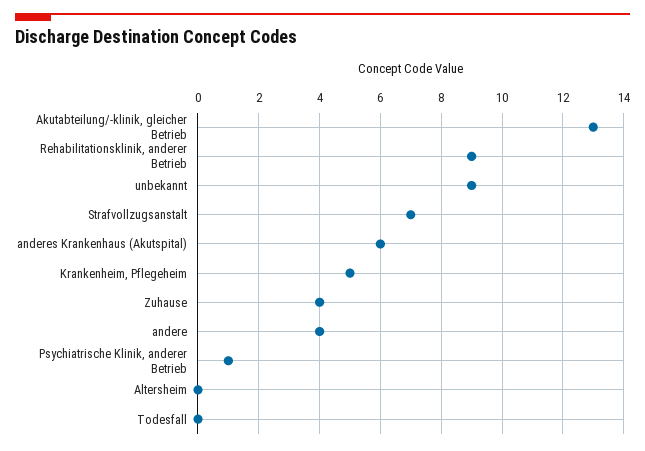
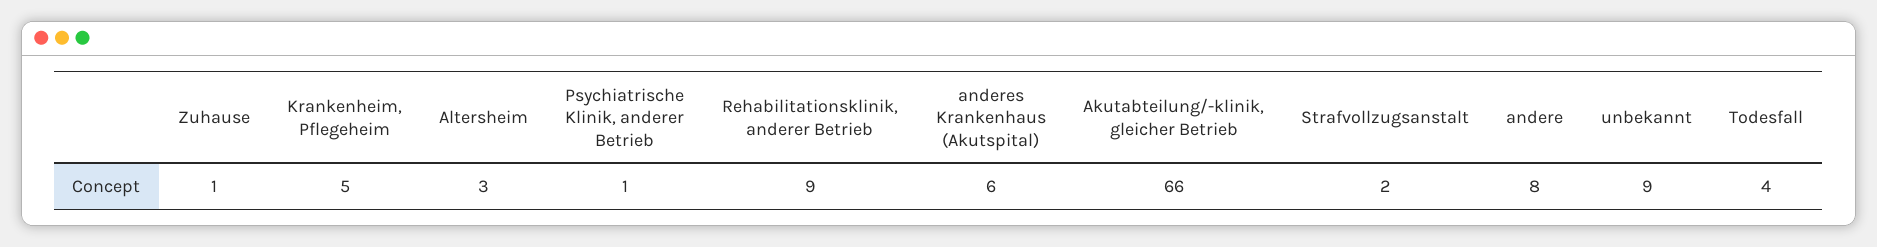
Akutabteilung/-klinik, gleicher Betrieb: 13 -> 66
Strafvollzugsanstalt: 7 -> 2
Zuhause: 4 -> 1
andere: 4 -> 8
Altersheim: 0 -> 3
Todesfall: 0 -> 4

